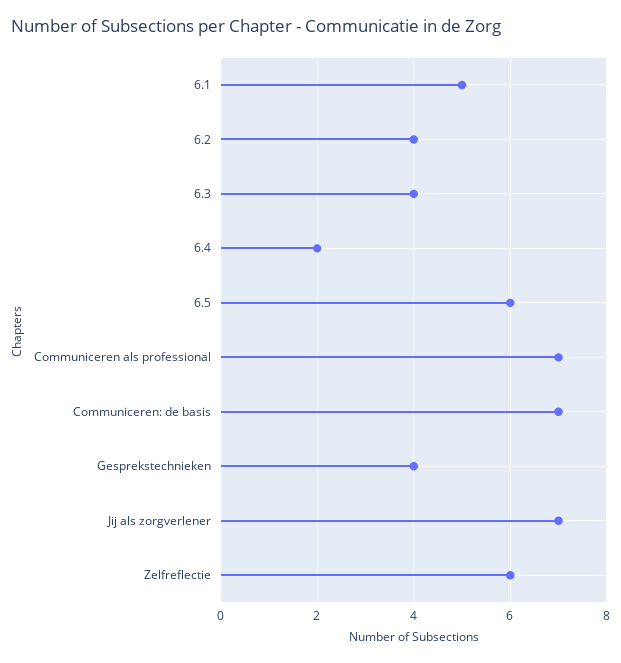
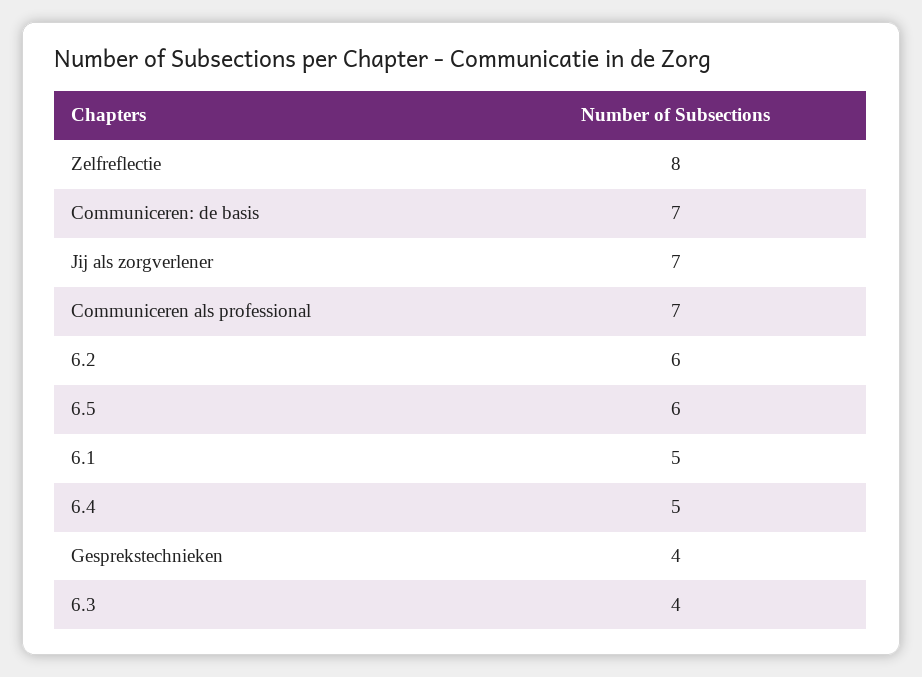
6.2: 4 -> 6
6.4: 2 -> 5
Zelfreflectie: 6 -> 8

